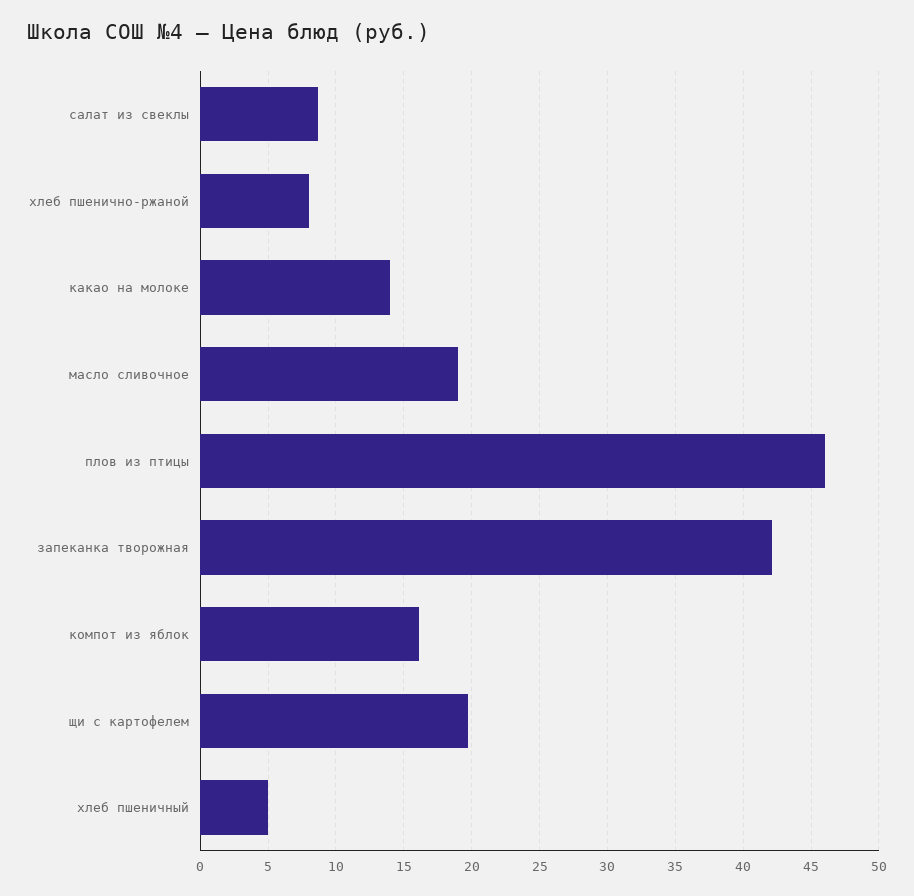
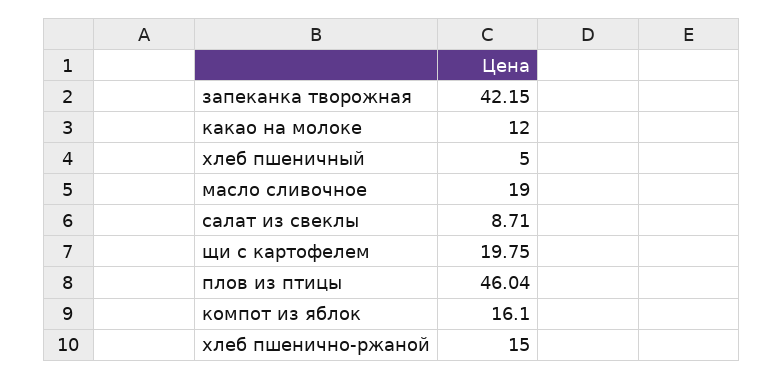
хлеб пшенично-ржаной: 8 -> 15
какао на молоке: 14 -> 12

